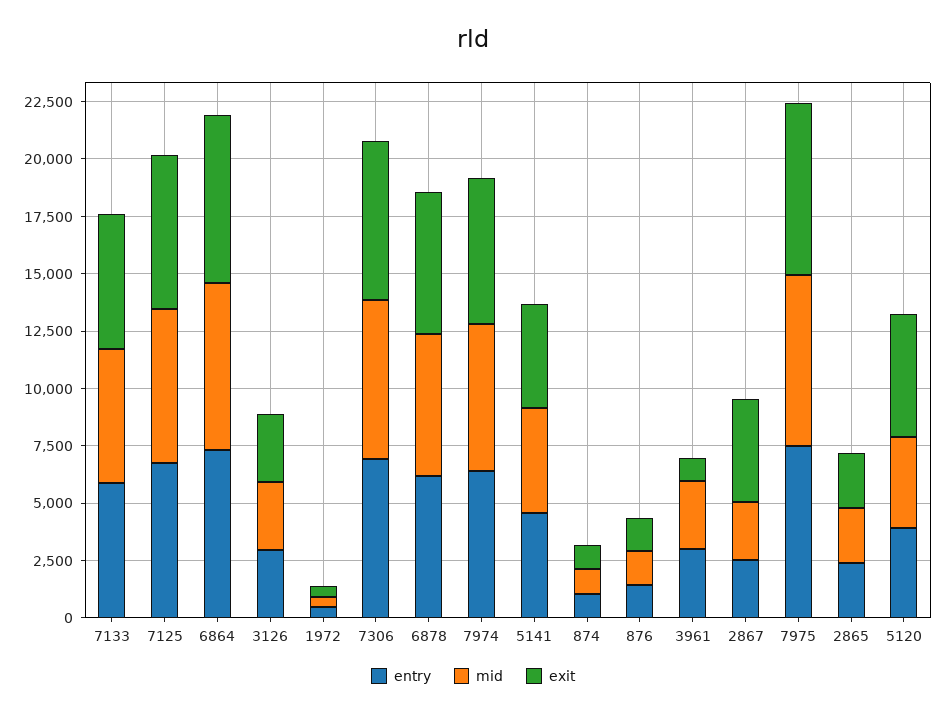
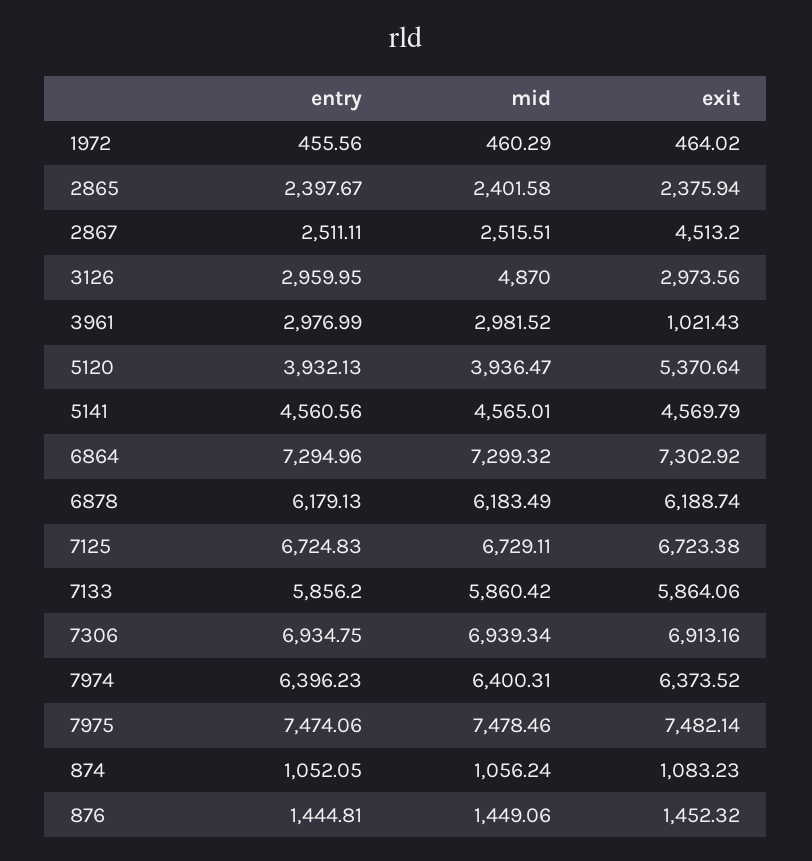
mid, 3126: 3000 -> 4870

